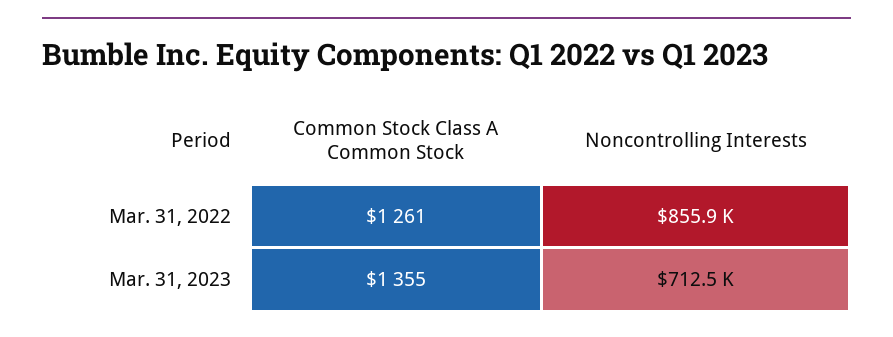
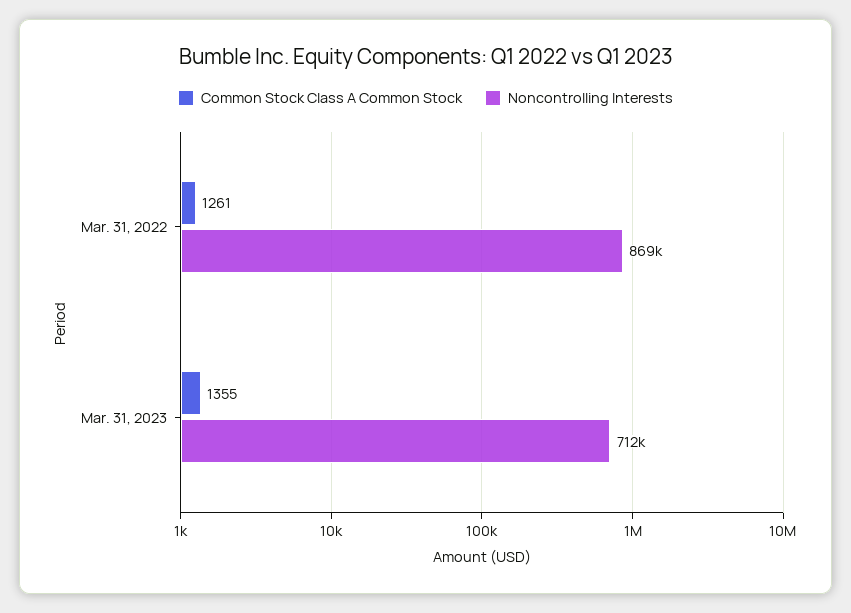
Noncontrolling Interests, Mar. 31, 2022: 855900 -> 869000

